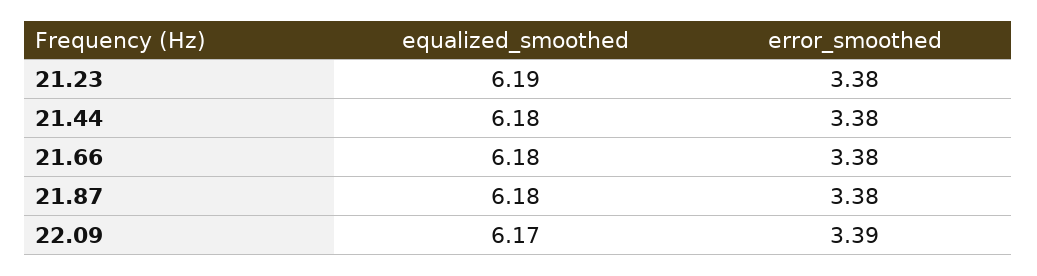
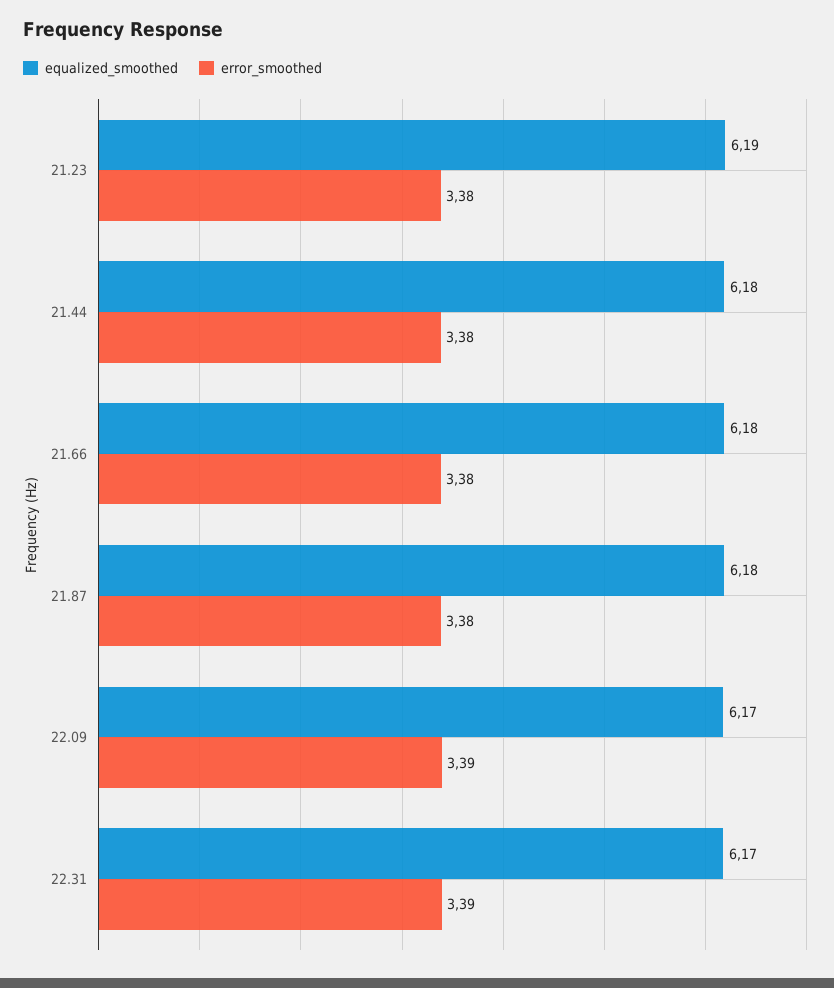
equalized_smoothed, 22.31: none -> 6.17
error_smoothed, 22.31: none -> 3.39

